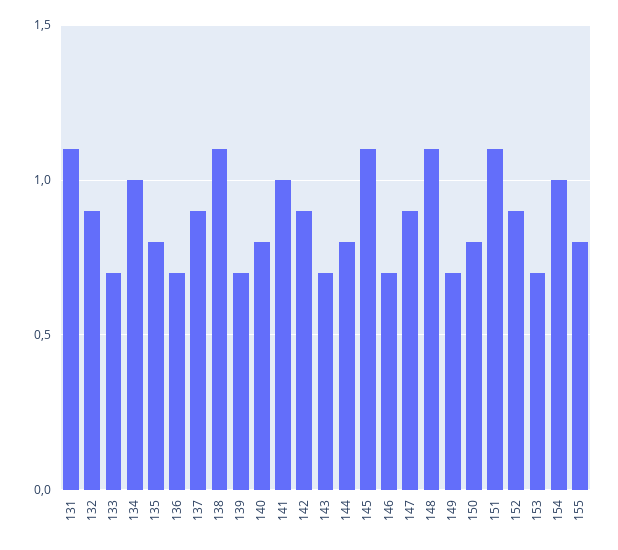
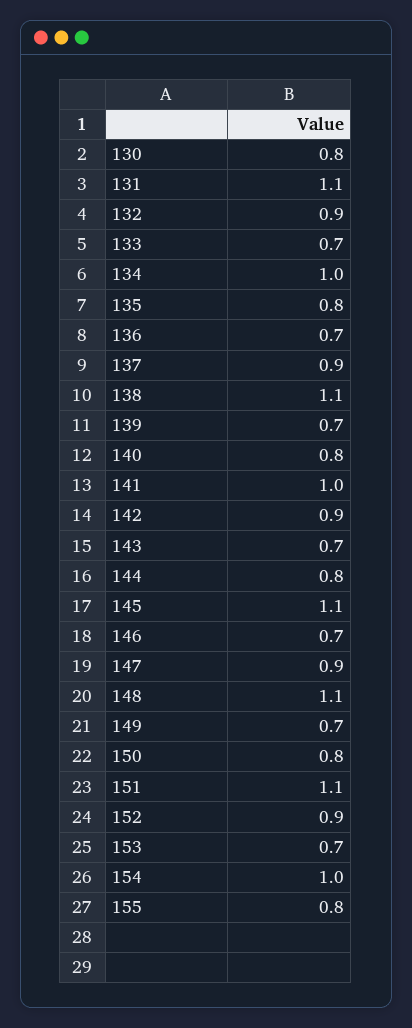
130: none -> 0.8

